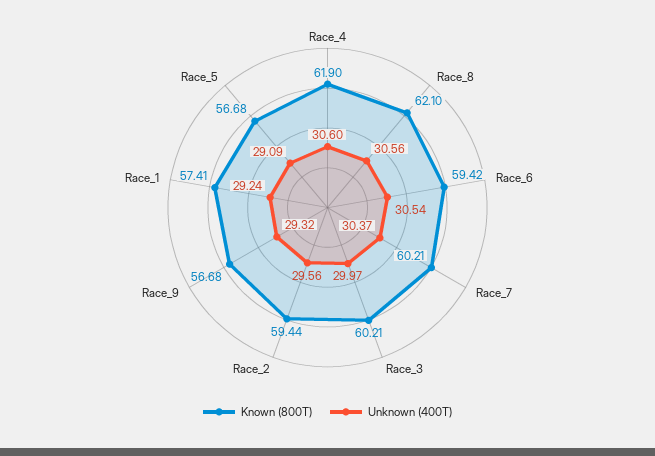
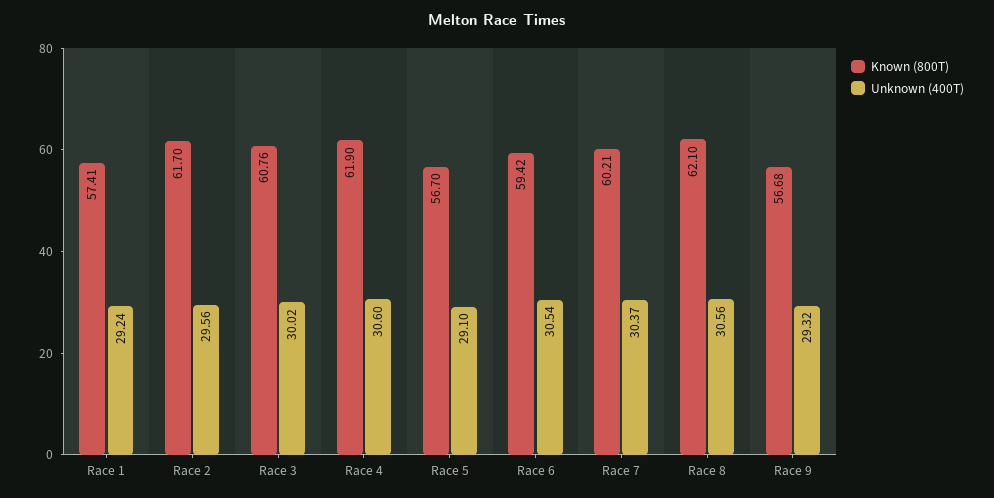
Known (800T), Race_3: 60.21 -> 60.76
Unknown (400T), Race_3: 29.97 -> 30.02
Known (800T), Race_2: 59.44 -> 61.7
Known (800T), Race_5: 56.68 -> 56.7
Unknown (400T), Race_5: 29.09 -> 29.1

